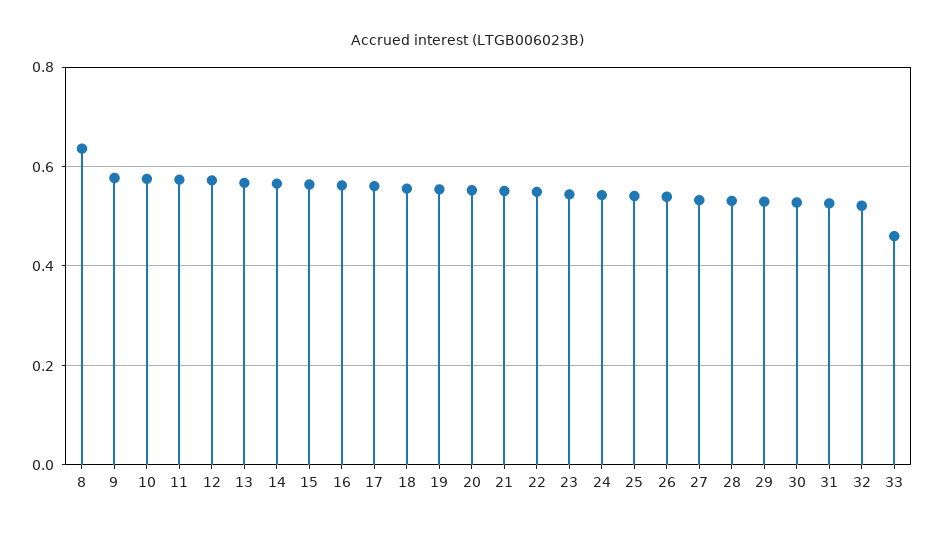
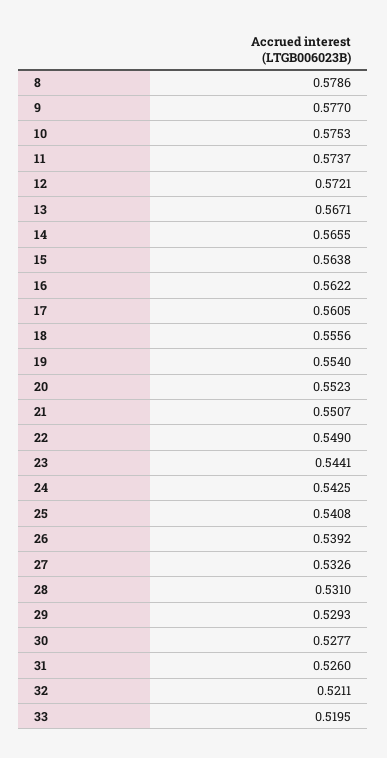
8: 0.64 -> 0.5786
33: 0.46 -> 0.5195

